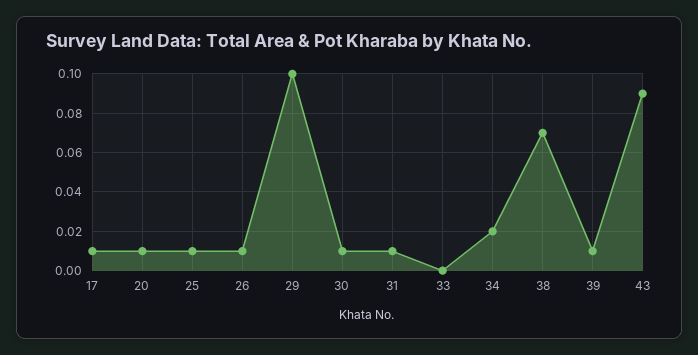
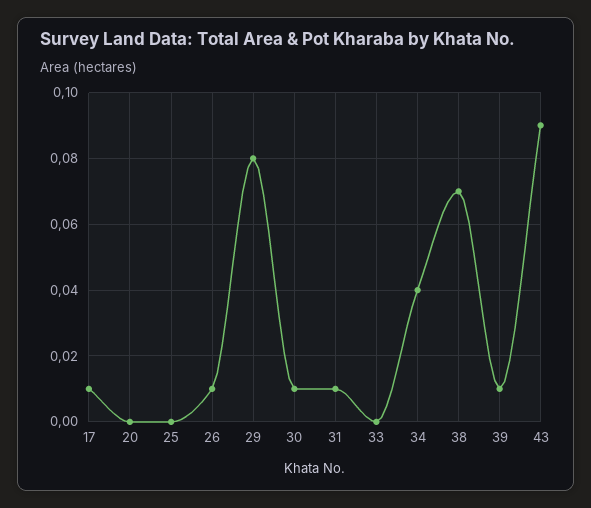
20: 0.01 -> 0
25: 0.01 -> 0
29: 0.1 -> 0.08
34: 0.02 -> 0.04

